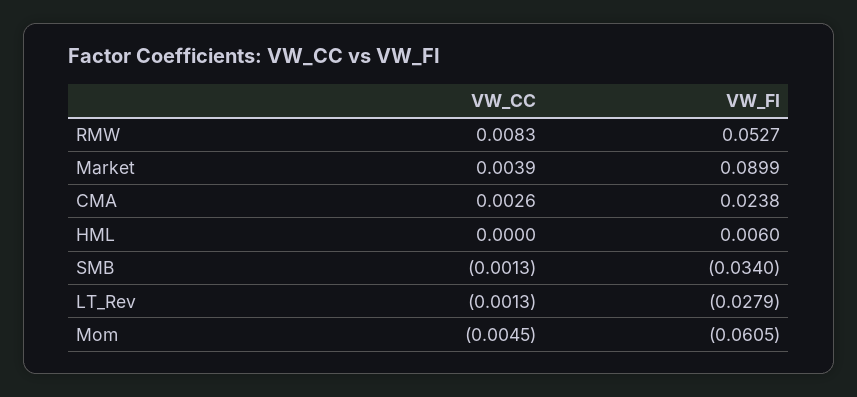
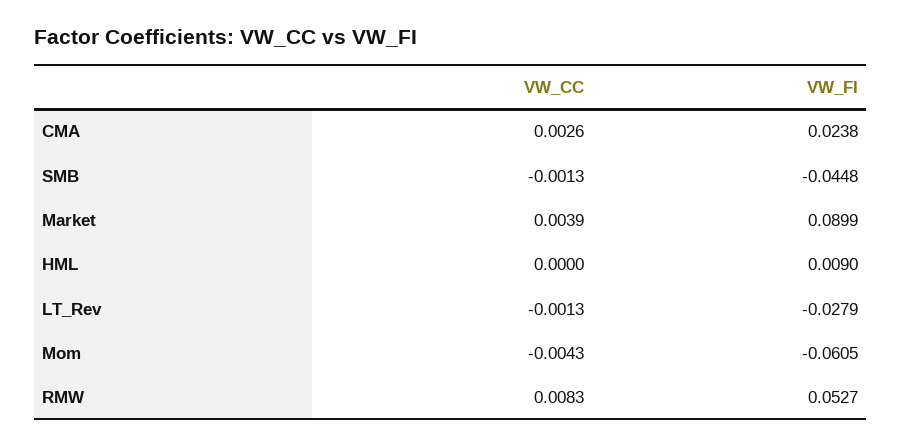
VW_FI, HML: 0.006 -> 0.009
VW_FI, SMB: -0.034 -> -0.0448
VW_CC, Mom: -0.0045 -> -0.0043

